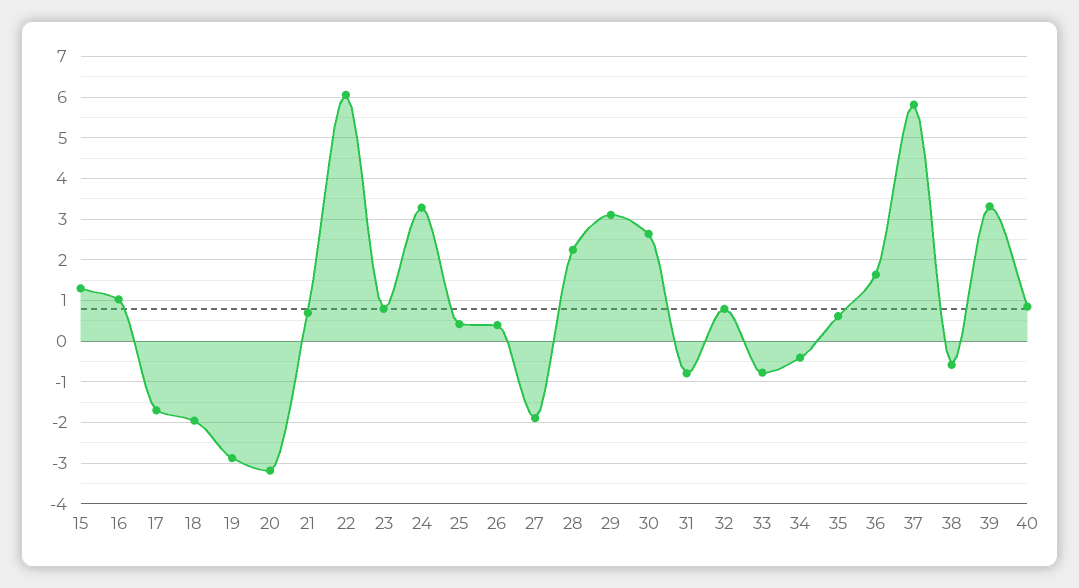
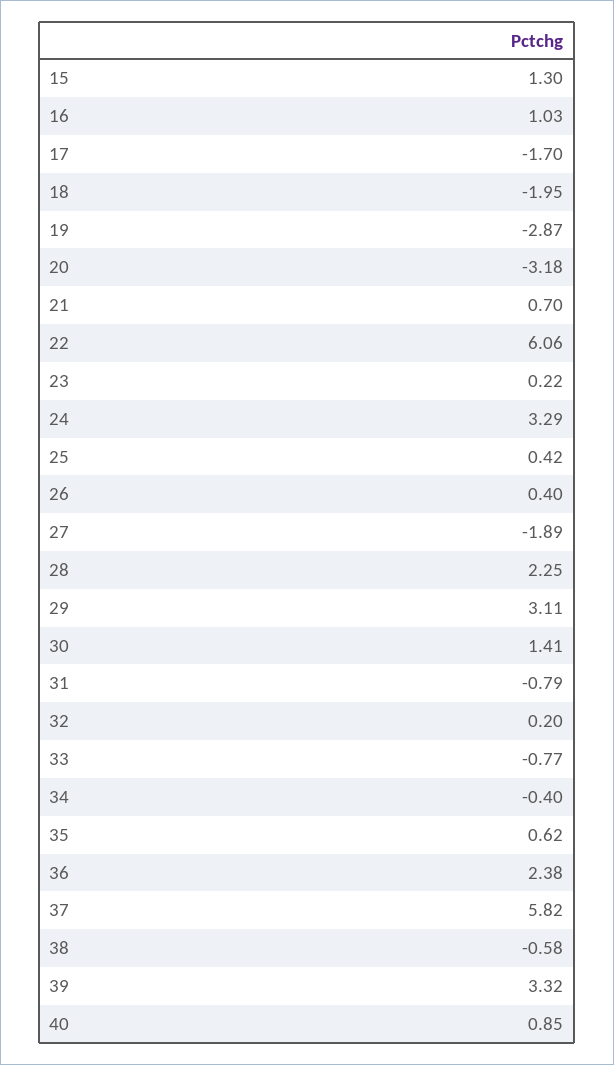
23: 0.8 -> 0.22
30: 2.6 -> 1.41
32: 0.8 -> 0.2
36: 1.6 -> 2.38

